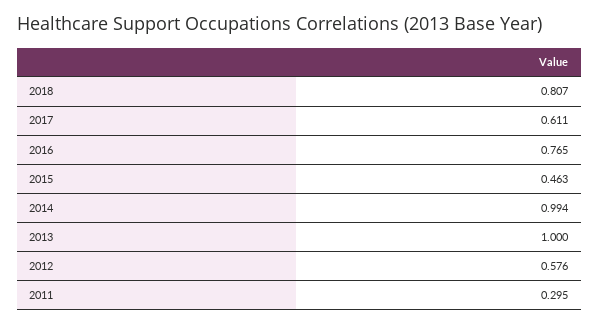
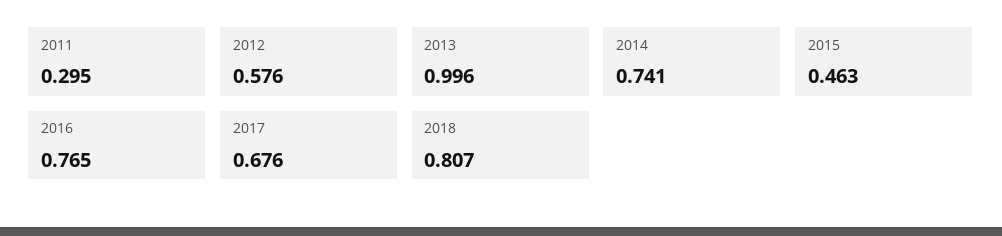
2017: 0.611 -> 0.676
2014: 0.994 -> 0.741
2013: 1 -> 0.996

